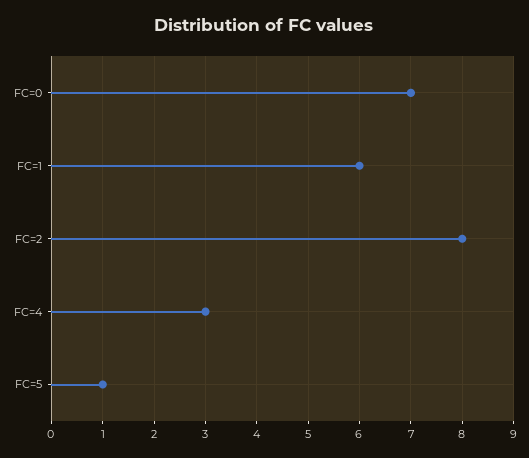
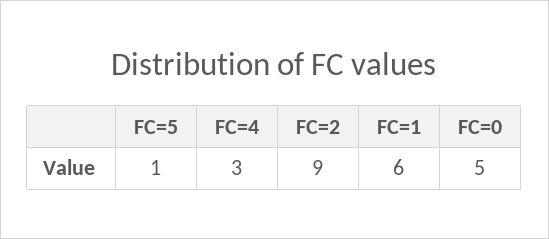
FC=0: 7 -> 5
FC=2: 8 -> 9

